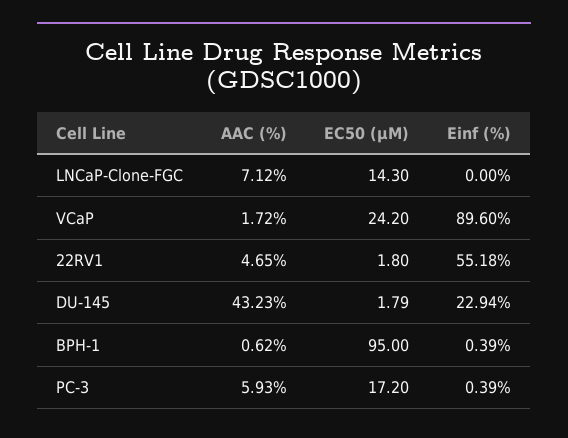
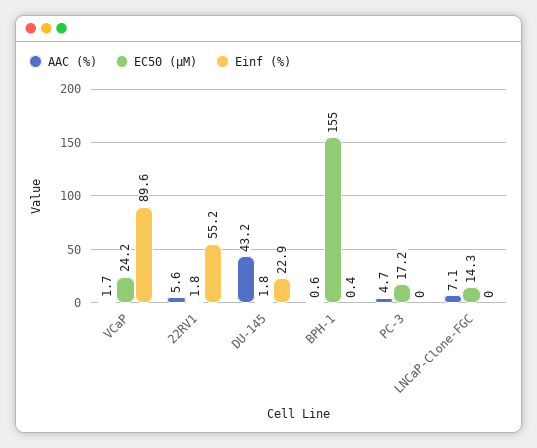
AAC (%), 22RV1: 4.65 -> 5.6
EC50 (µM), BPH-1: 95 -> 155
AAC (%), PC-3: 5.93 -> 4.7
Einf (%), PC-3: 0.39 -> 0

